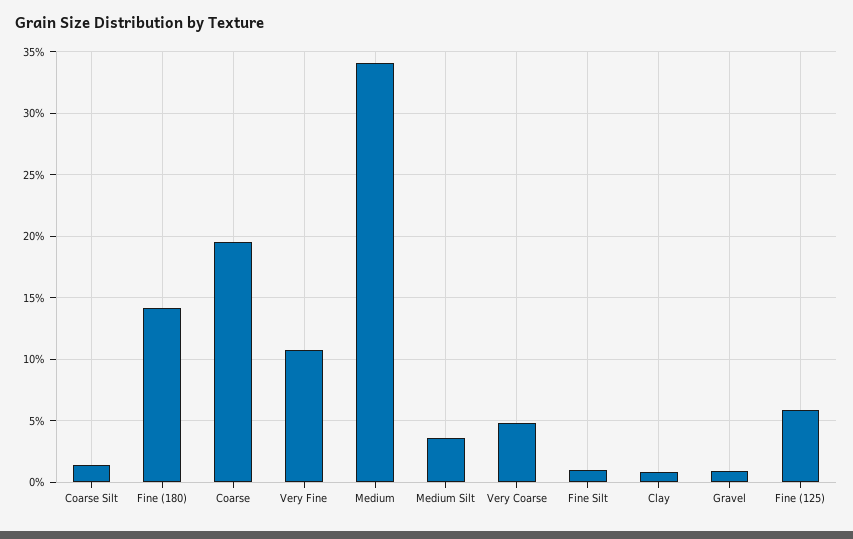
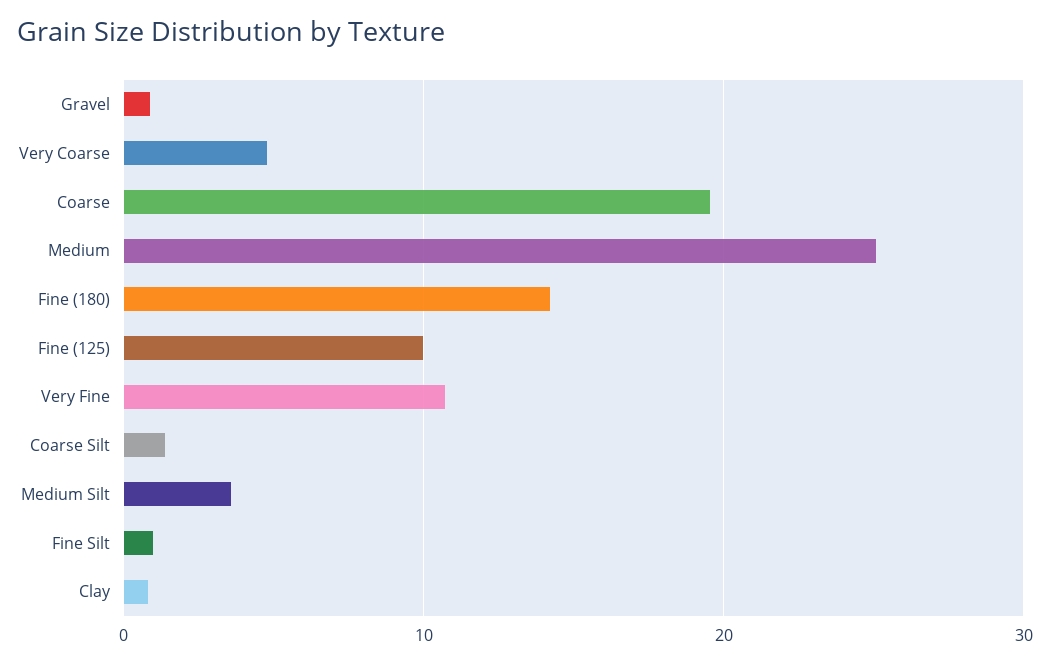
Medium: 34 -> 25
Fine (125): 6 -> 10

